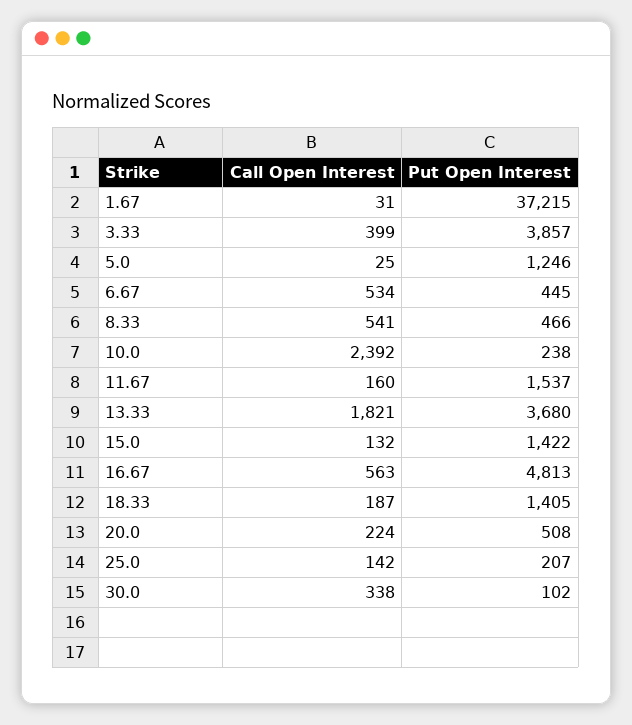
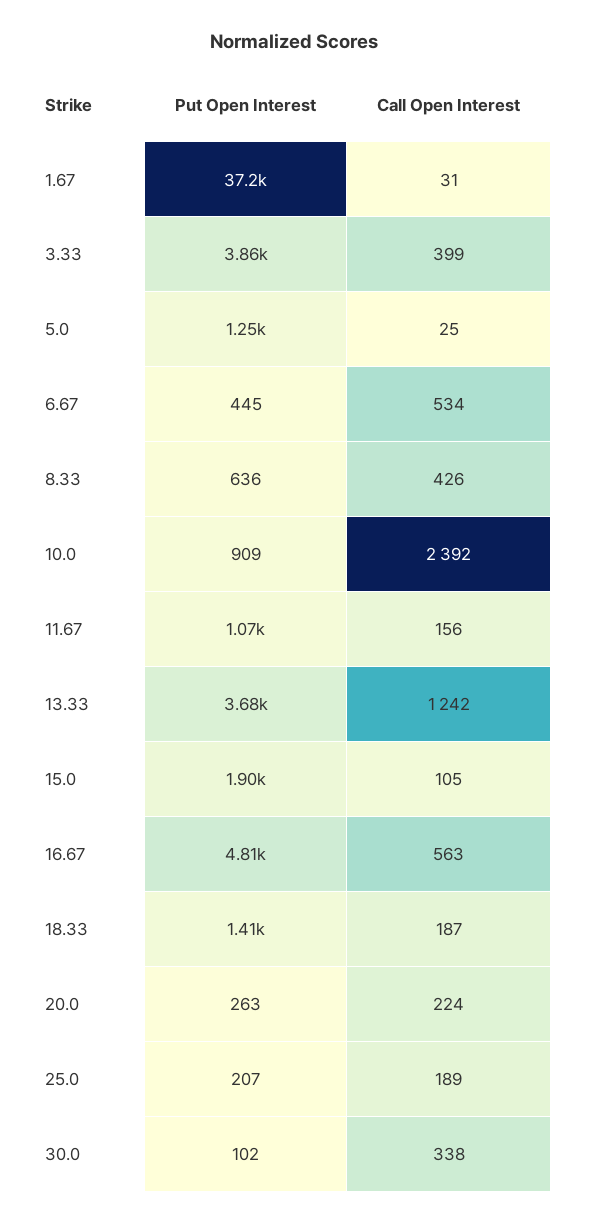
Call Open Interest, 8.33: 541 -> 426
Put Open Interest, 8.33: 466 -> 636
Put Open Interest, 10.0: 238 -> 909
Call Open Interest, 11.67: 160 -> 156
Put Open Interest, 11.67: 1537 -> 1070
Call Open Interest, 13.33: 1821 -> 1242
Call Open Interest, 15.0: 132 -> 105
Put Open Interest, 15.0: 1422 -> 1900
Put Open Interest, 20.0: 508 -> 263
Call Open Interest, 25.0: 142 -> 189

